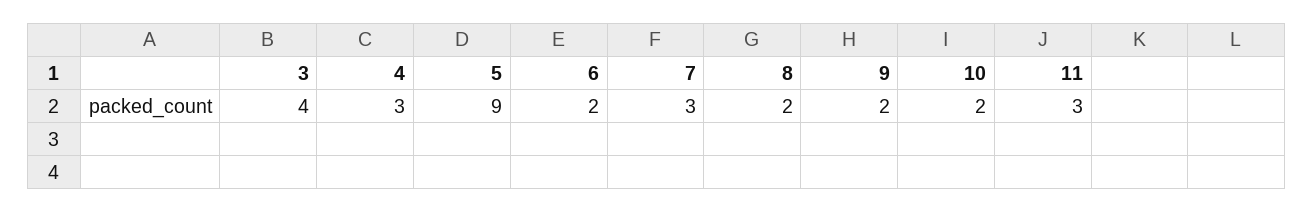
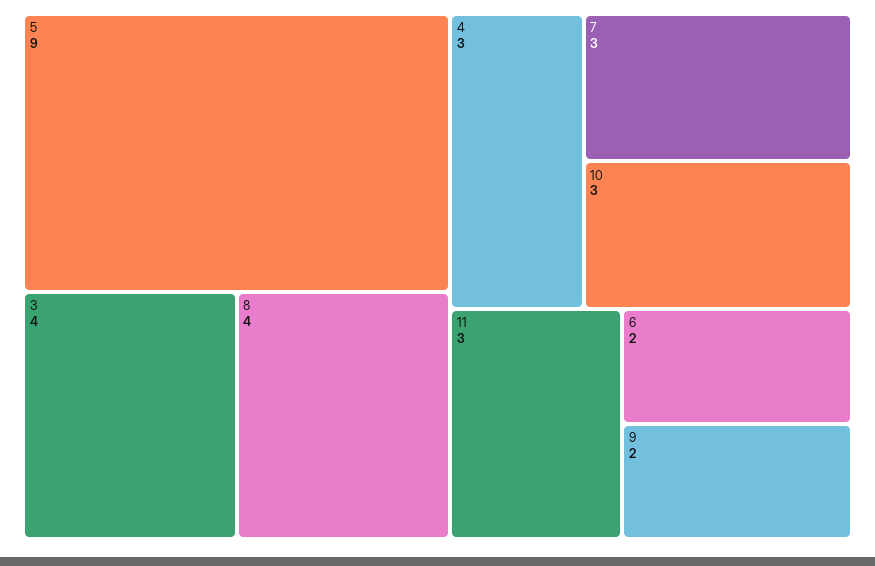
8: 2 -> 4
10: 2 -> 3

